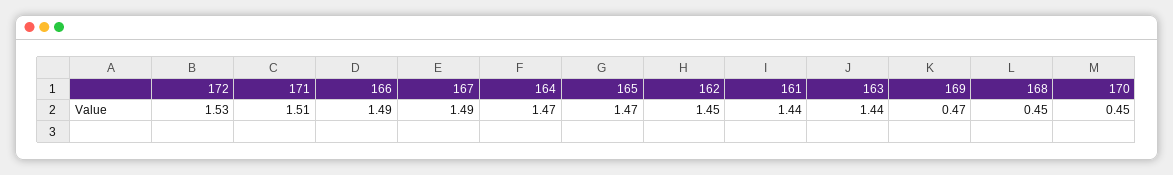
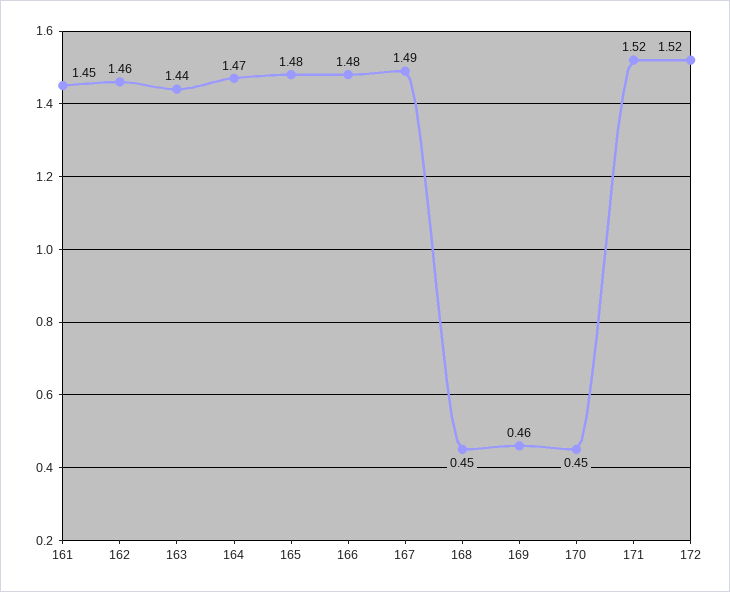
172: 1.53 -> 1.52
171: 1.51 -> 1.52
166: 1.49 -> 1.48
165: 1.47 -> 1.48
162: 1.45 -> 1.46
161: 1.44 -> 1.45
169: 0.47 -> 0.46

